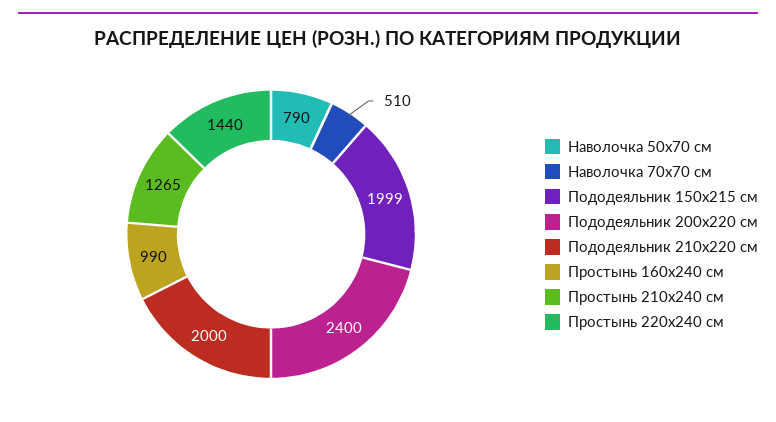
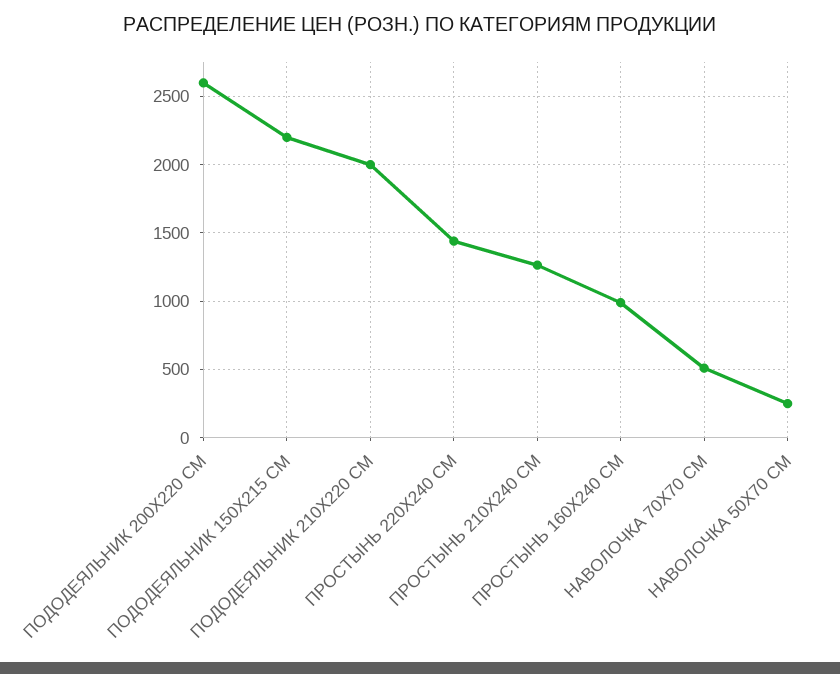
Наволочка 50х70 см: 790 -> 250
Пододеяльник 150х215 см: 1999 -> 2200
Пододеяльник 200х220 см: 2400 -> 2600

